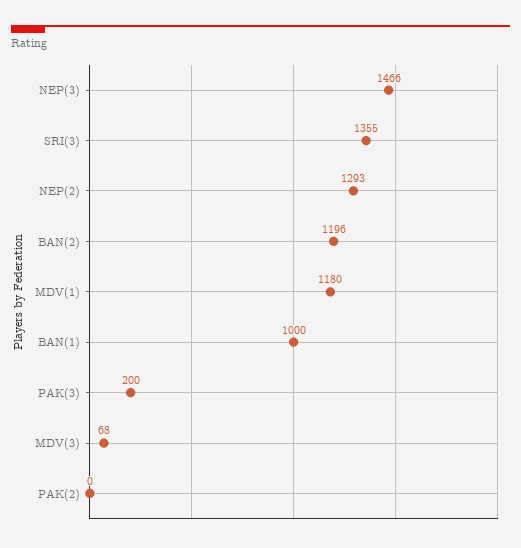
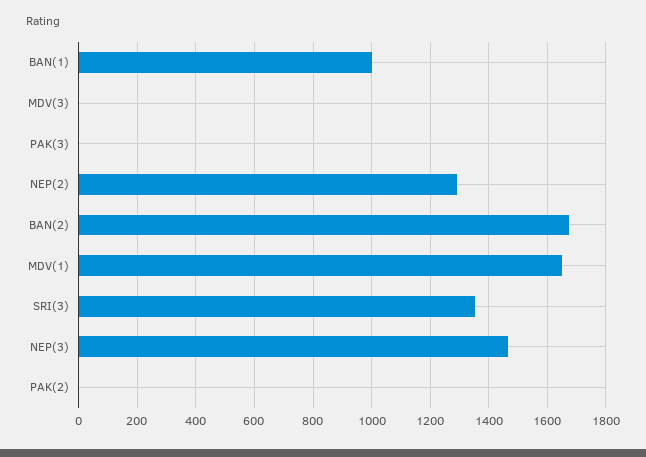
BAN(2): 1196 -> 1675
MDV(1): 1180 -> 1650
PAK(3): 200 -> 0
MDV(3): 68 -> 0

